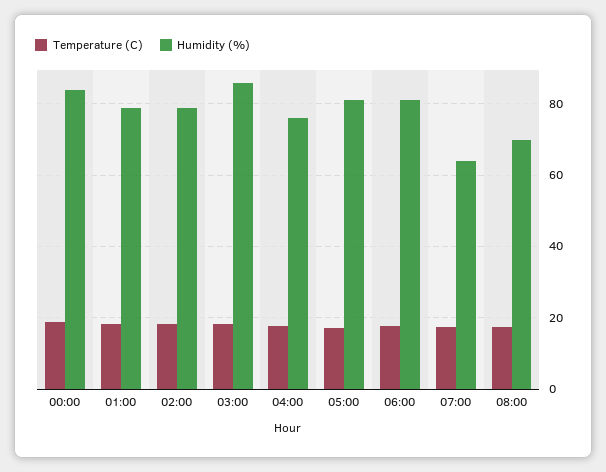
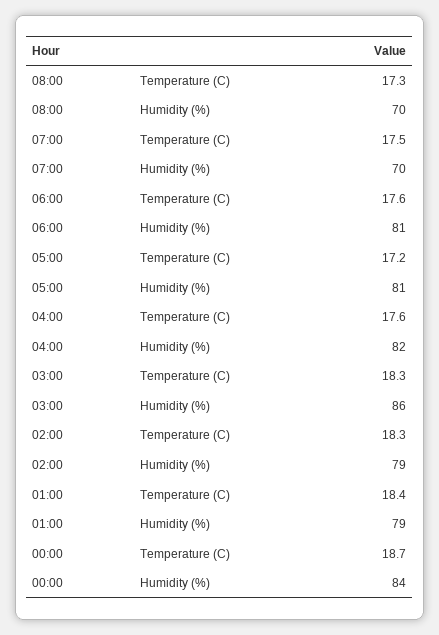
Humidity (%), 04:00: 76 -> 82
Humidity (%), 07:00: 64 -> 70

